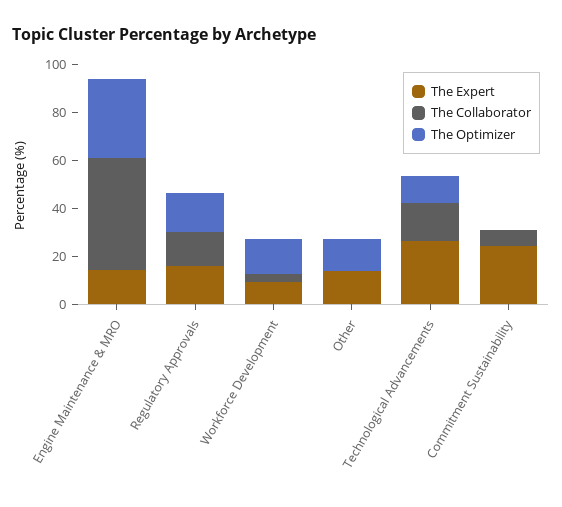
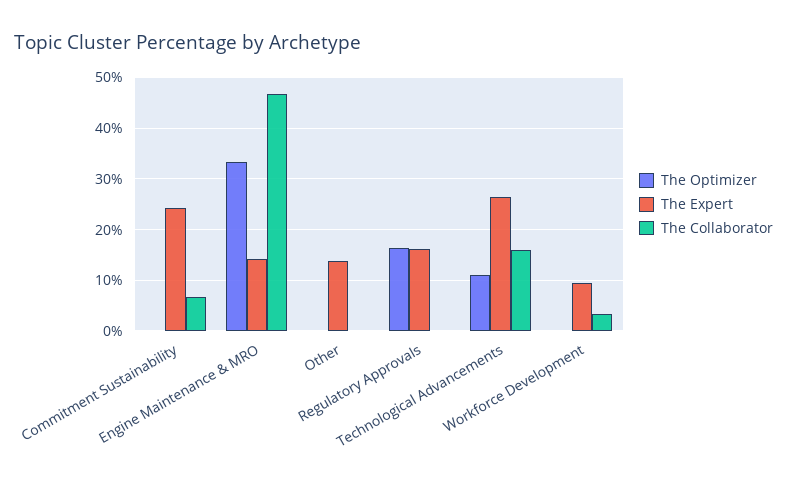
The Collaborator, Regulatory Approvals: 15 -> 0
The Optimizer, Workforce Development: 15 -> 0
The Optimizer, Other: 15 -> 0

